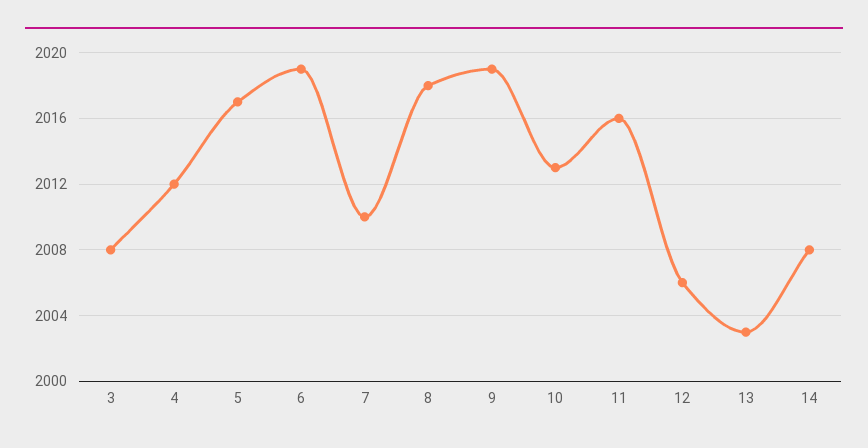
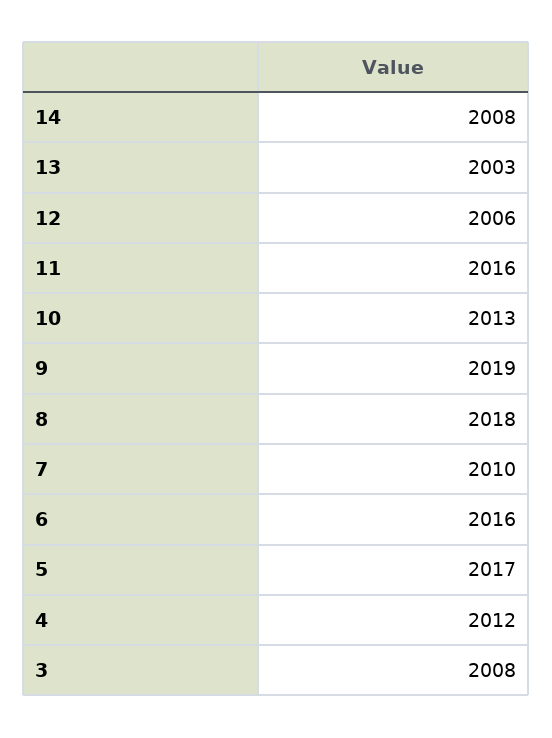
6: 2019 -> 2016

